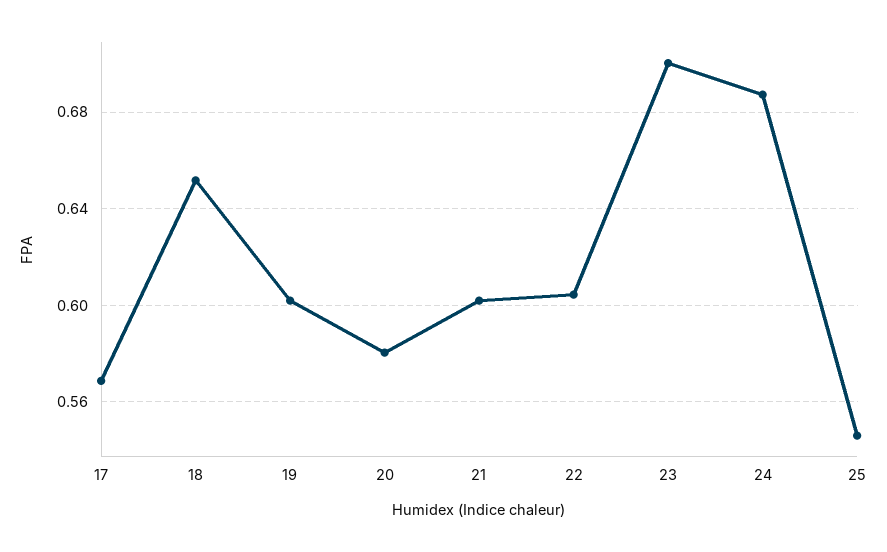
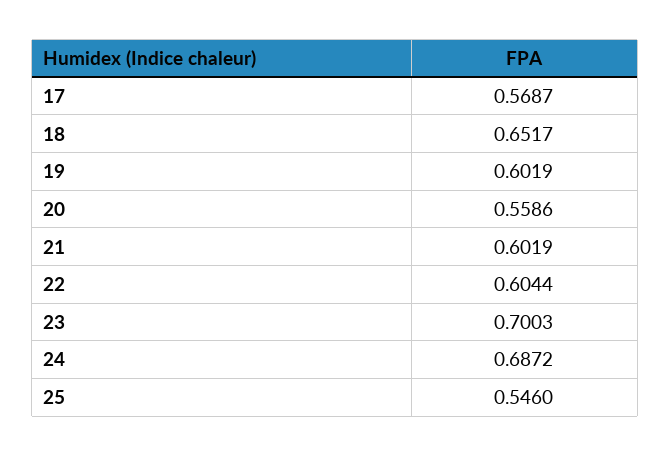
20: 0.58 -> 0.5586

